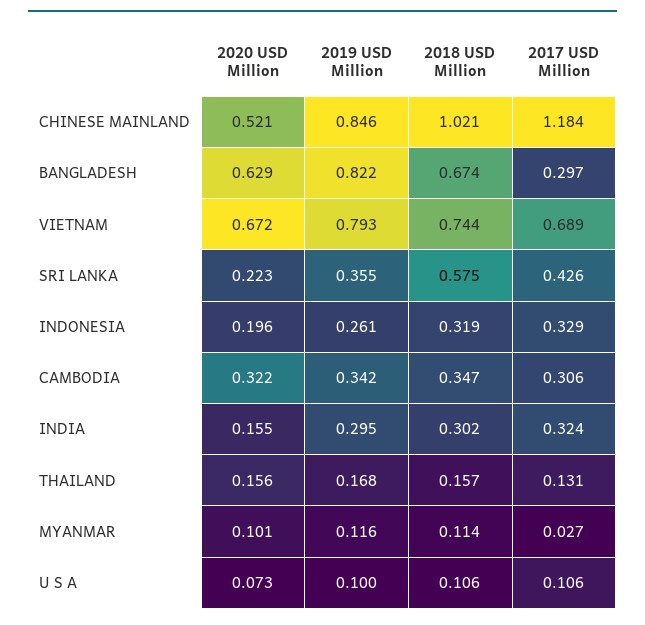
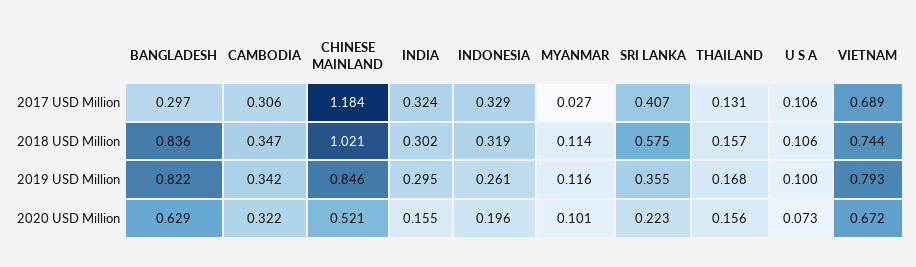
2018 USD Million, BANGLADESH: 0.674 -> 0.836
2017 USD Million, SRI LANKA: 0.426 -> 0.407

